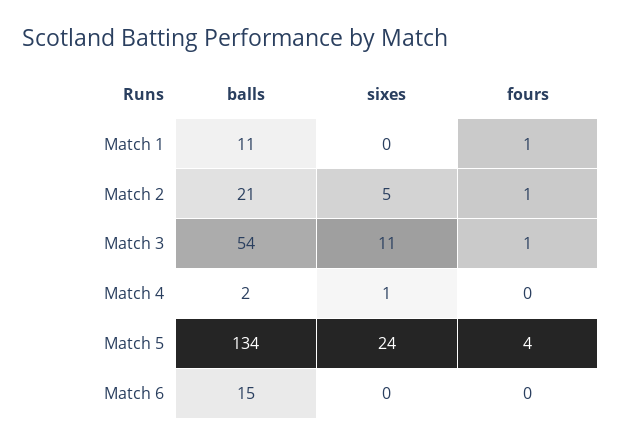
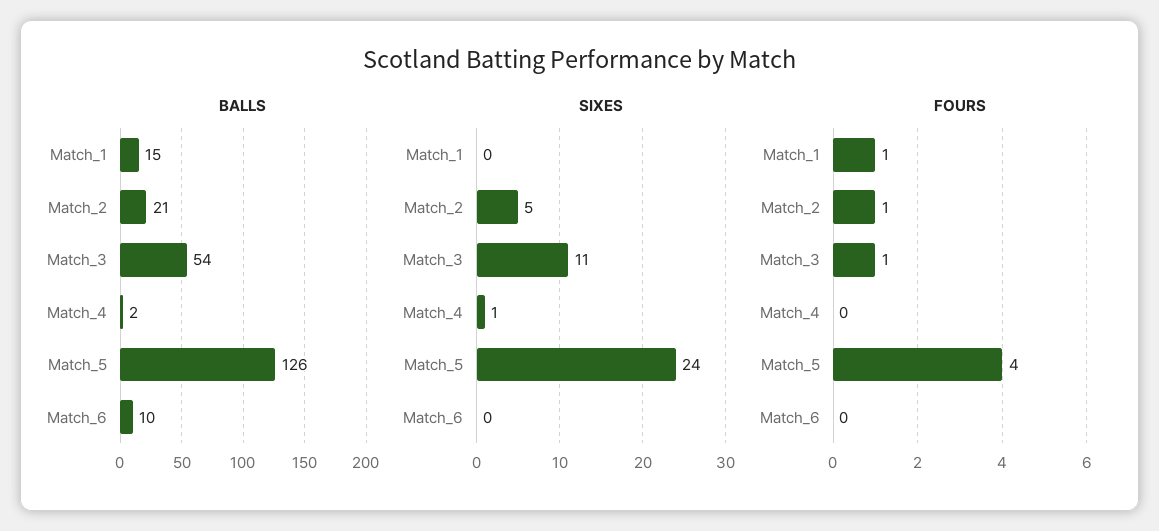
balls, Match 1: 11 -> 15
balls, Match 5: 134 -> 126
balls, Match 6: 15 -> 10

